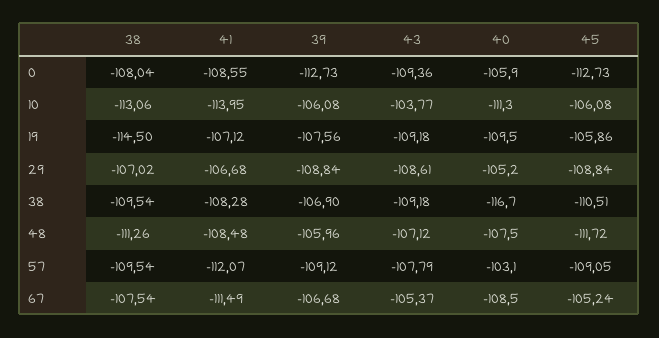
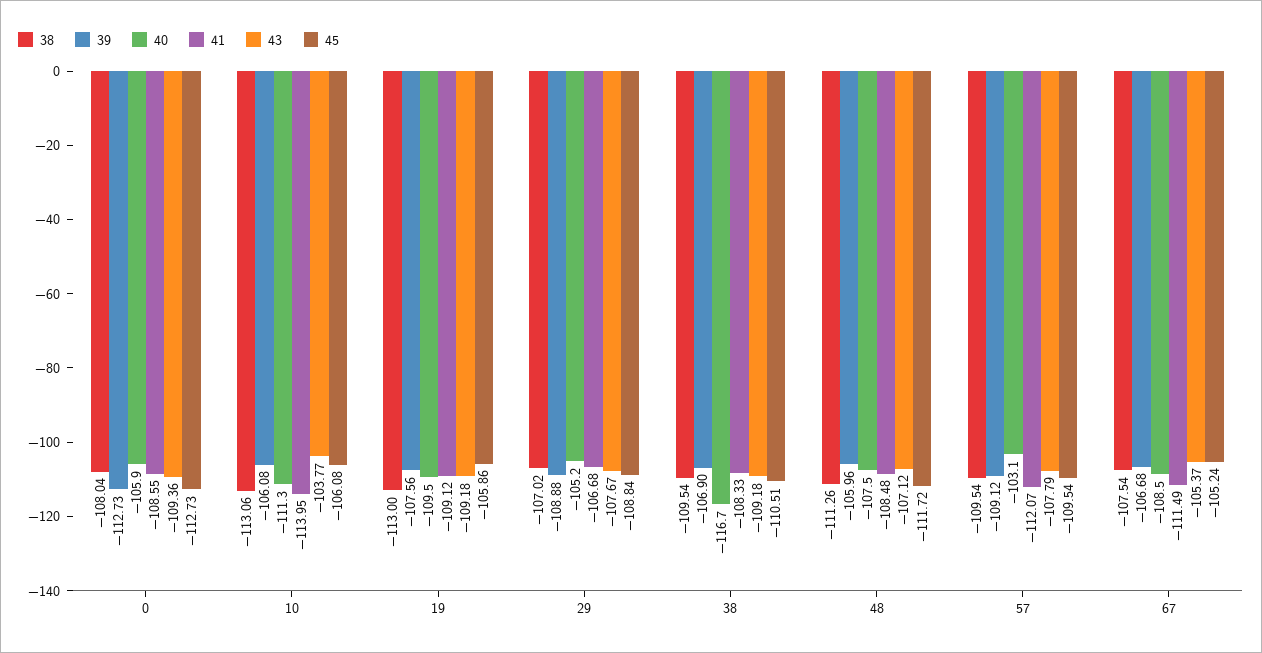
38, 19: -114.5 -> -113
41, 19: -107.12 -> -109.12
39, 29: -108.84 -> -108.88
43, 29: -108.61 -> -107.67
41, 38: -108.28 -> -108.33
45, 57: -109.05 -> -109.54

